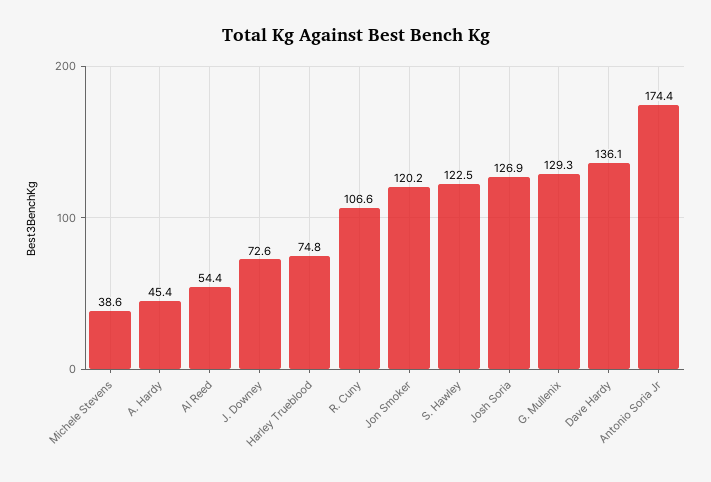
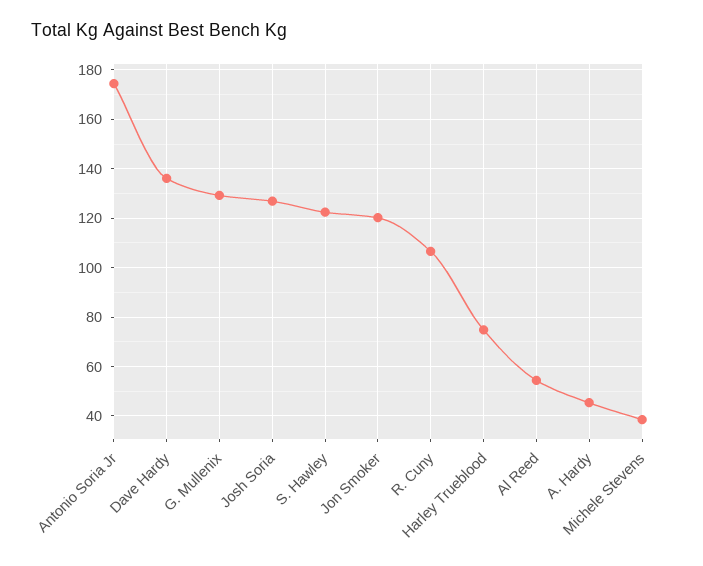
J. Downey: 72.6 -> none

